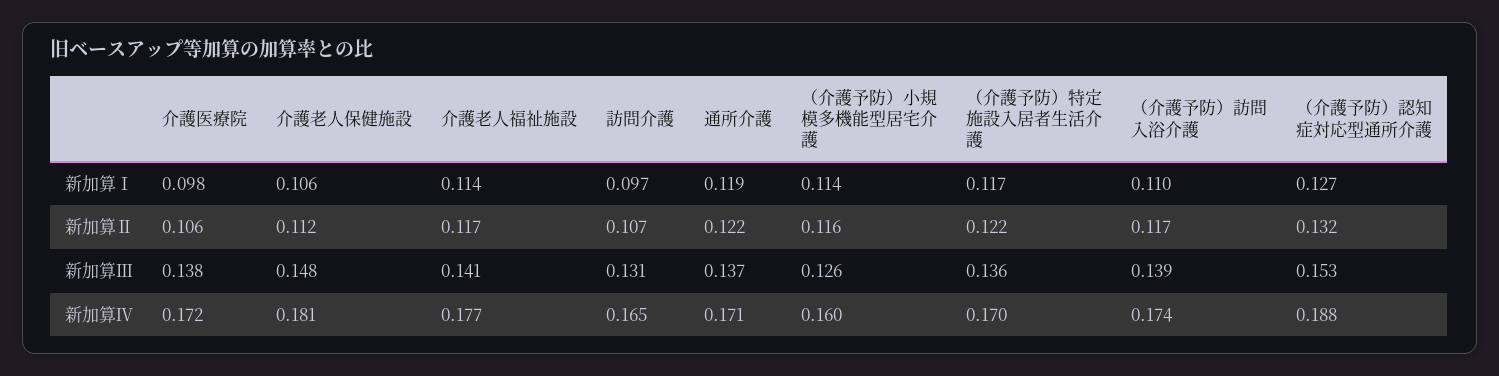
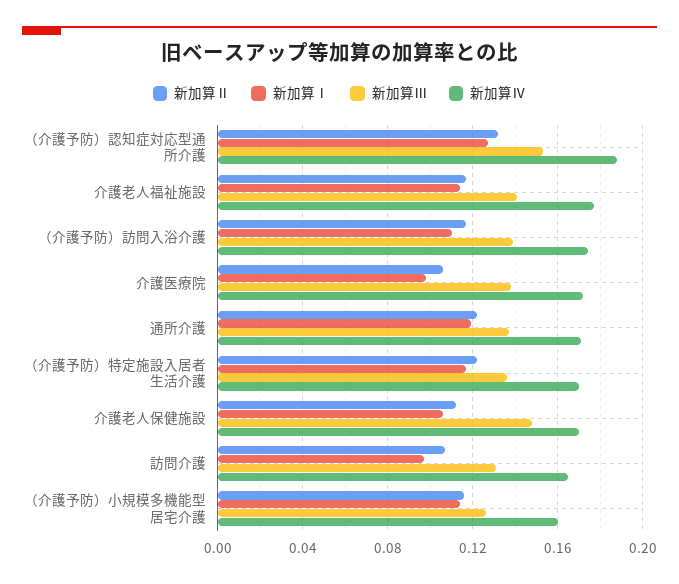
新加算Ⅳ, 介護老人保健施設: 0.181 -> 0.17

